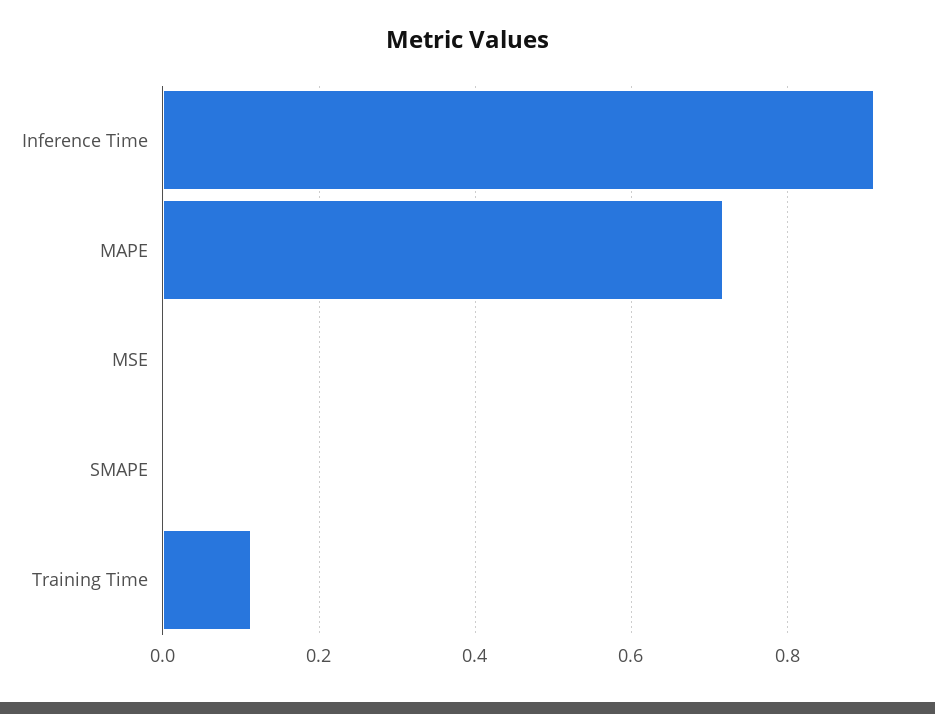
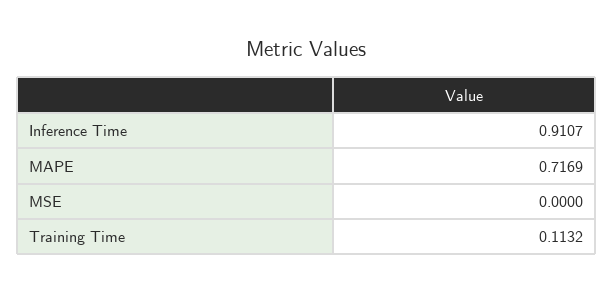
SMAPE: 0 -> none

